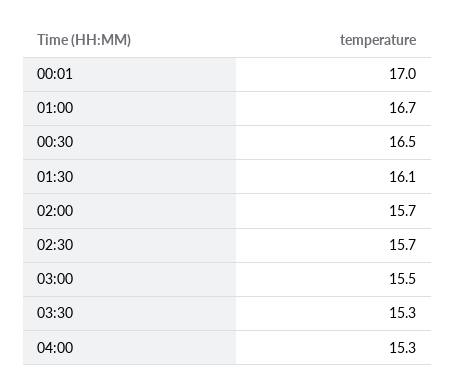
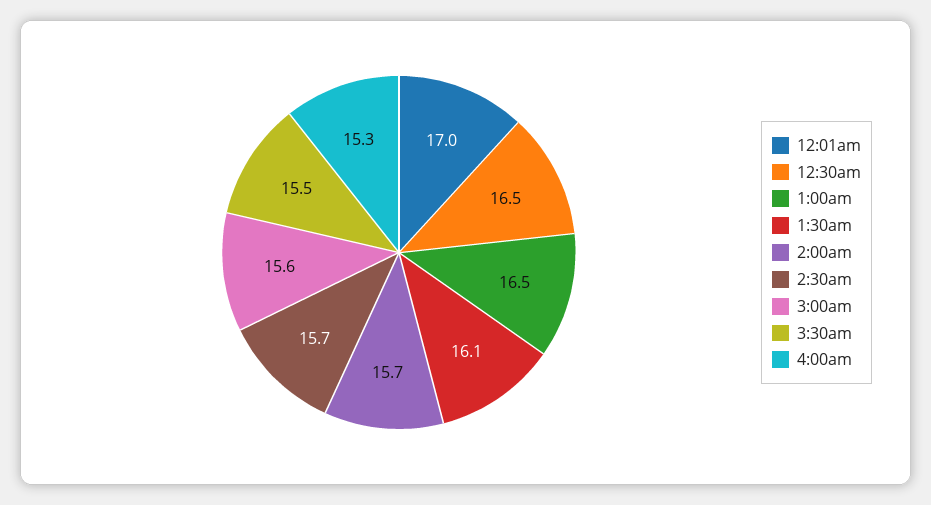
01:00: 16.7 -> 16.5
03:00: 15.5 -> 15.6
03:30: 15.3 -> 15.5

